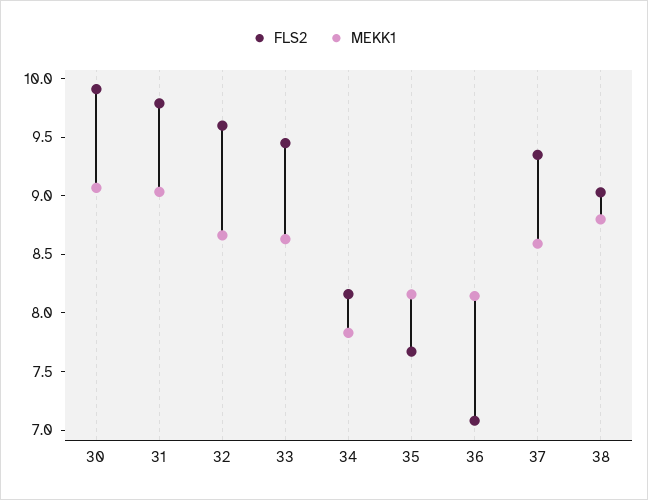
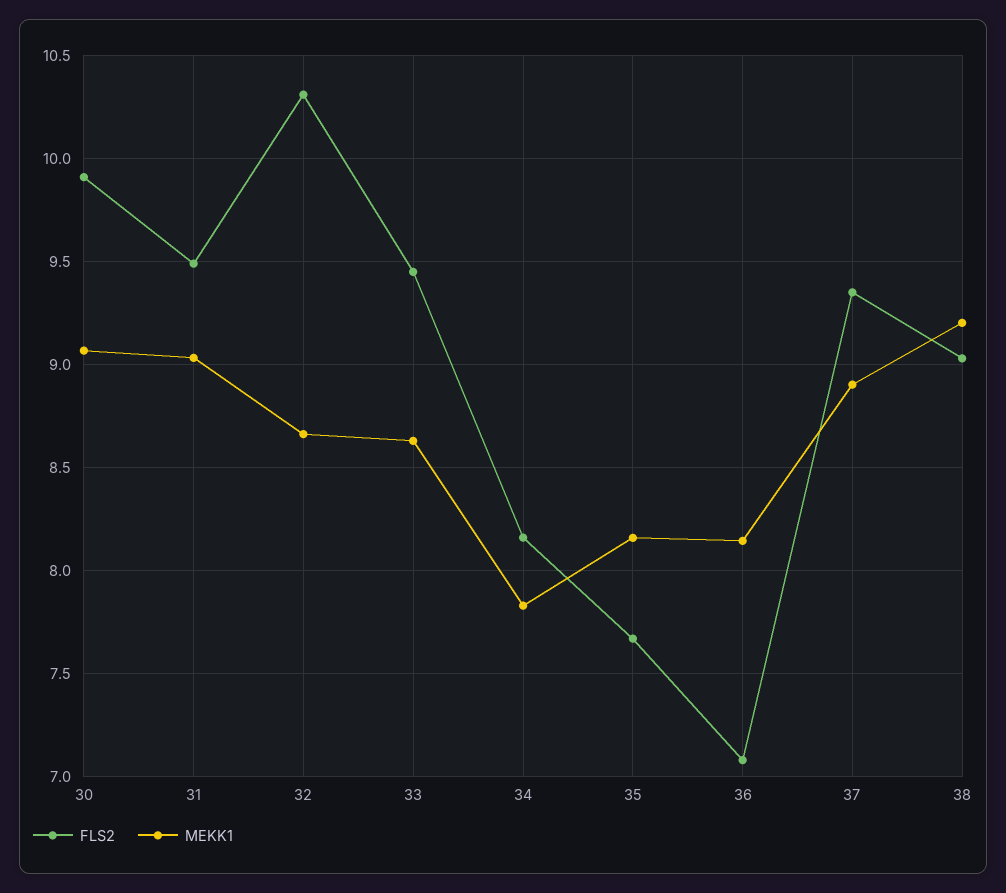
FLS2, 31: 9.8 -> 9.5
FLS2, 32: 9.6 -> 10.3
MEKK1, 37: 8.6 -> 8.9
MEKK1, 38: 8.8 -> 9.2

